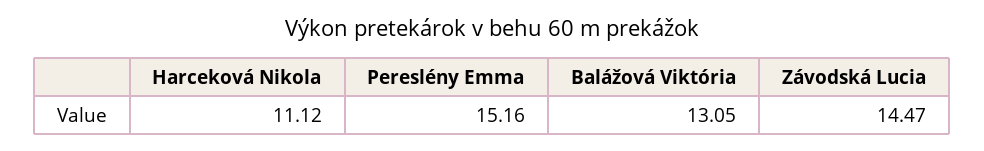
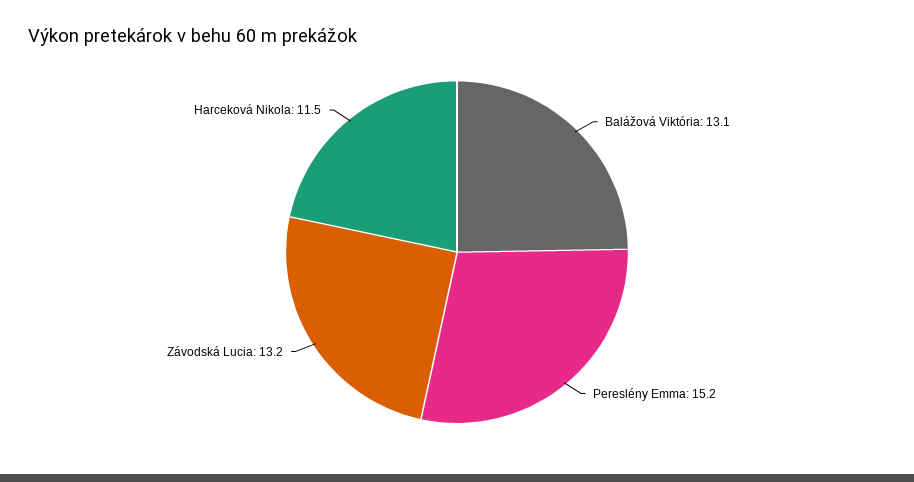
Harceková Nikola: 11.12 -> 11.5
Závodská Lucia: 14.47 -> 13.2

